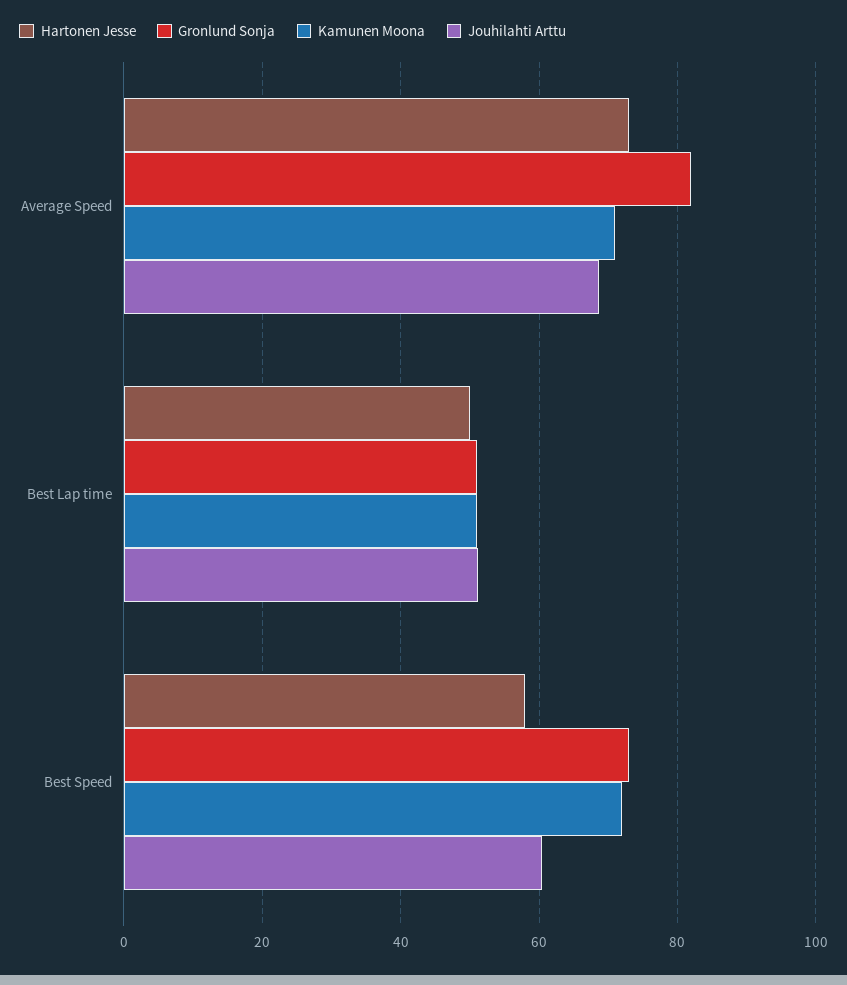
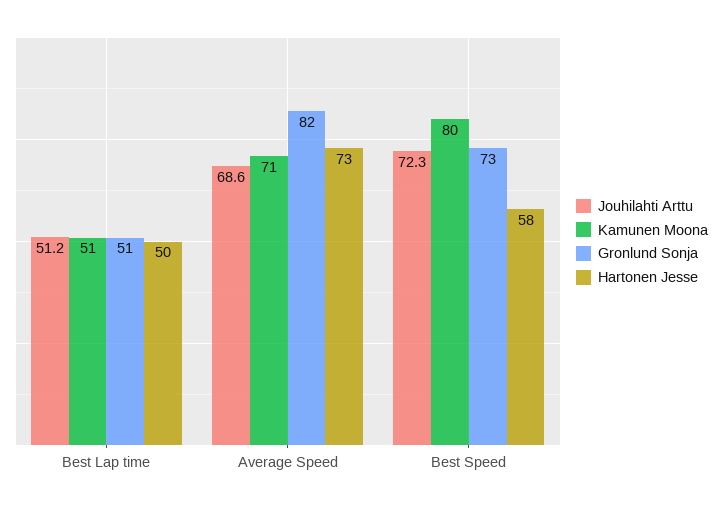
Kamunen Moona, Best Speed: 72 -> 80
Jouhilahti Arttu, Best Speed: 60 -> 72.3

